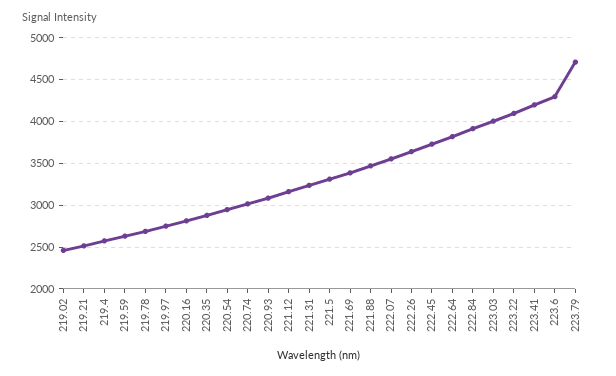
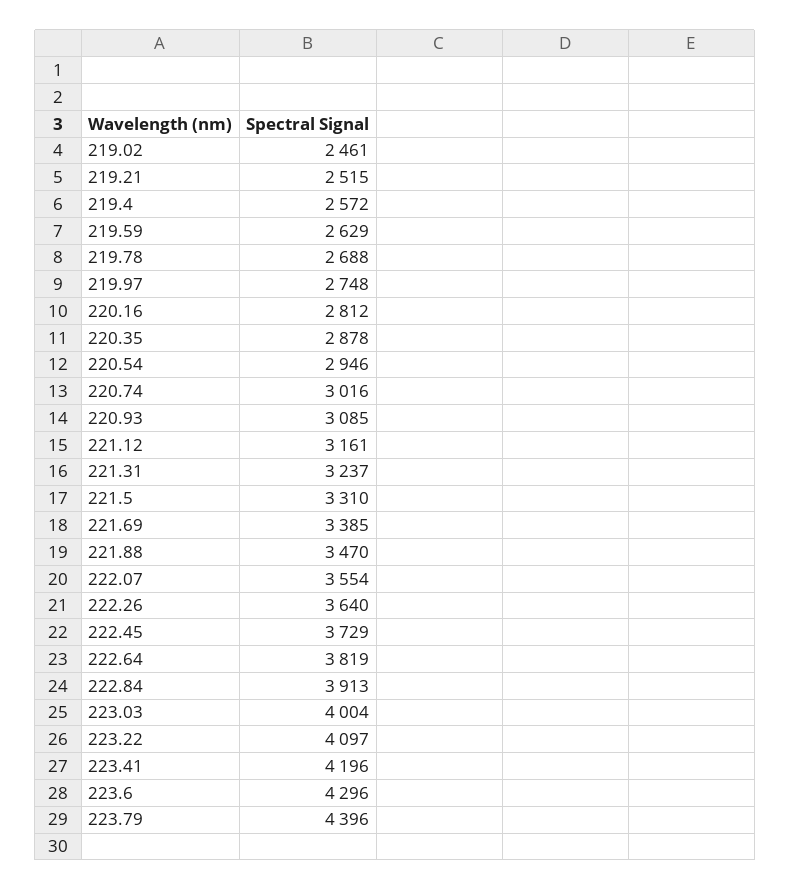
223.79: 4700 -> 4396

